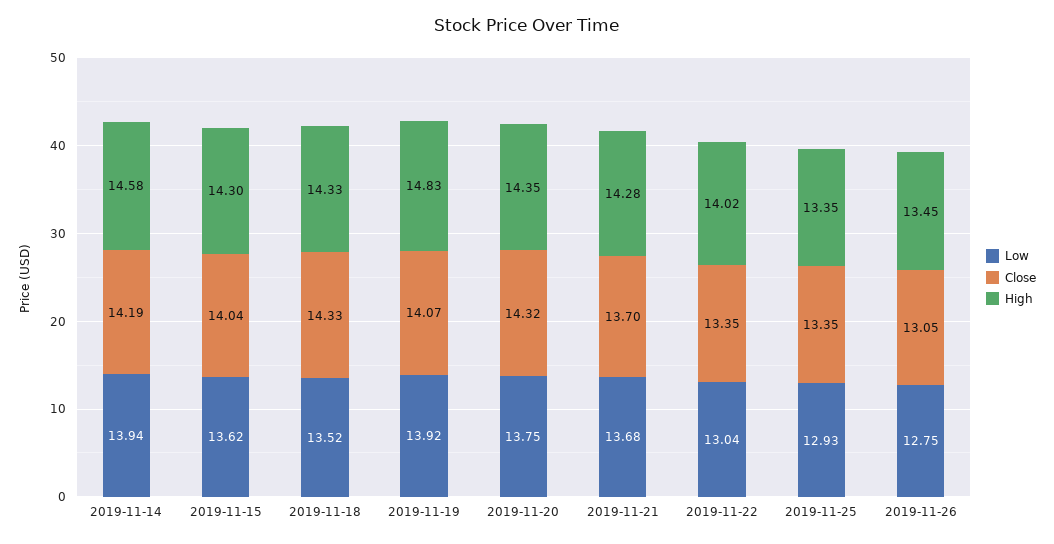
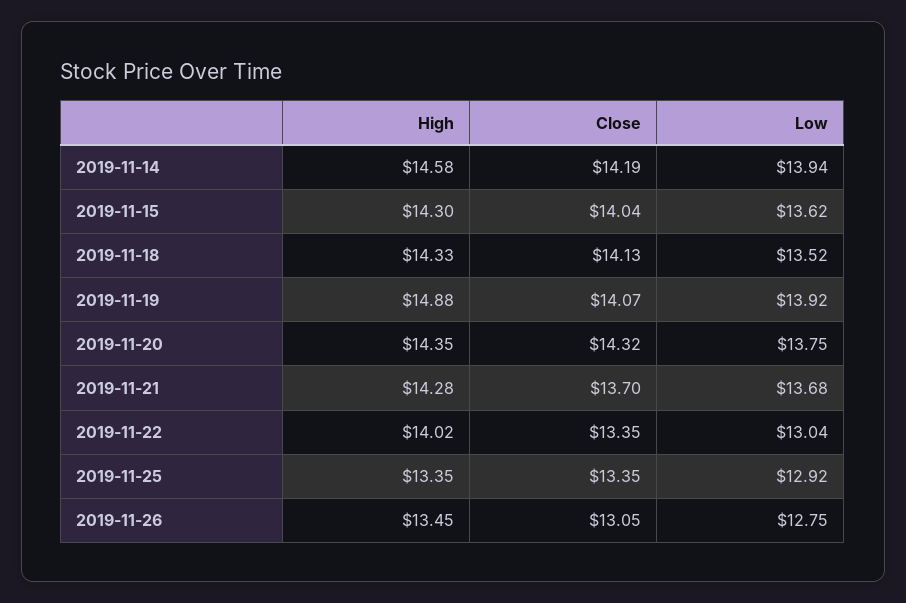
Close, 2019-11-18: 14.33 -> 14.13
High, 2019-11-19: 14.83 -> 14.88
Low, 2019-11-25: 12.93 -> 12.92

